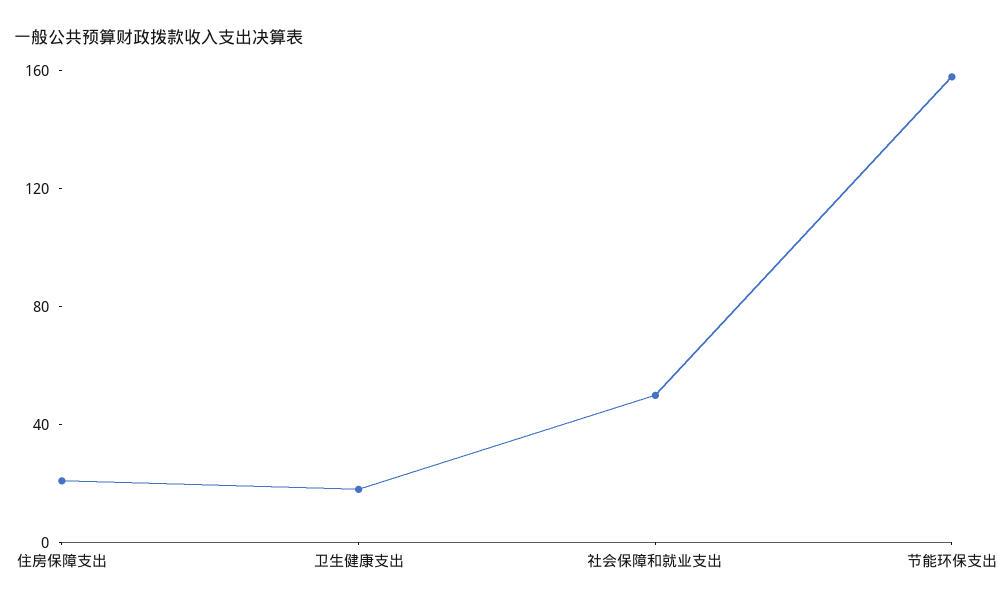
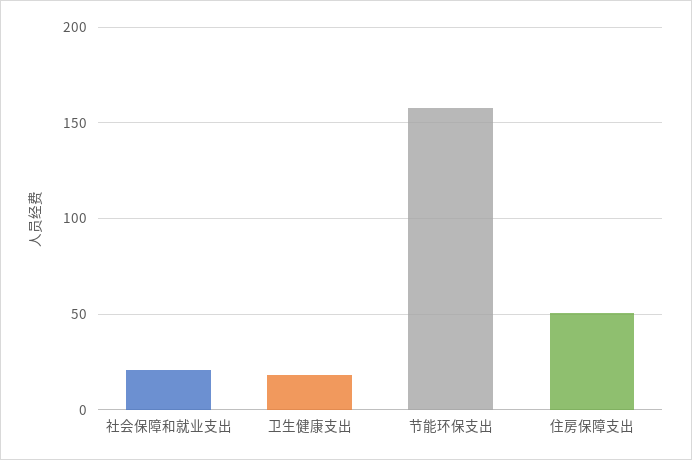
住房保障支出: 20 -> 50
社会保障和就业支出: 50 -> 20

